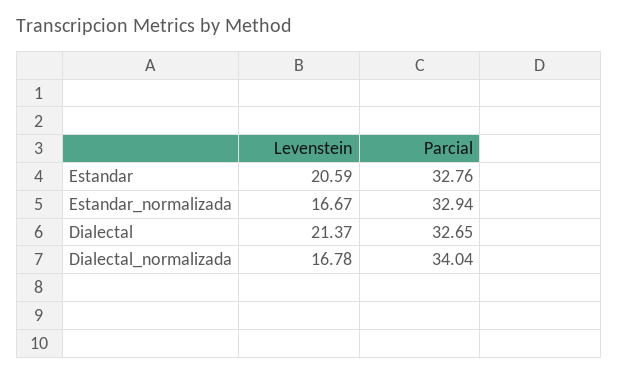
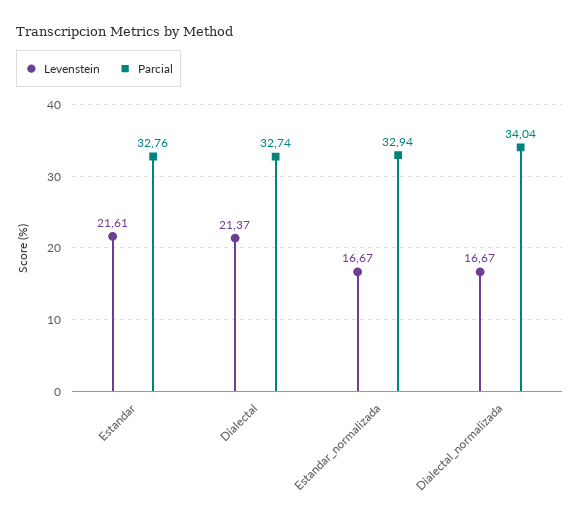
Levenstein, Estandar: 20.59 -> 21.61
Parcial, Dialectal: 32.65 -> 32.74
Levenstein, Dialectal_normalizada: 16.78 -> 16.67

